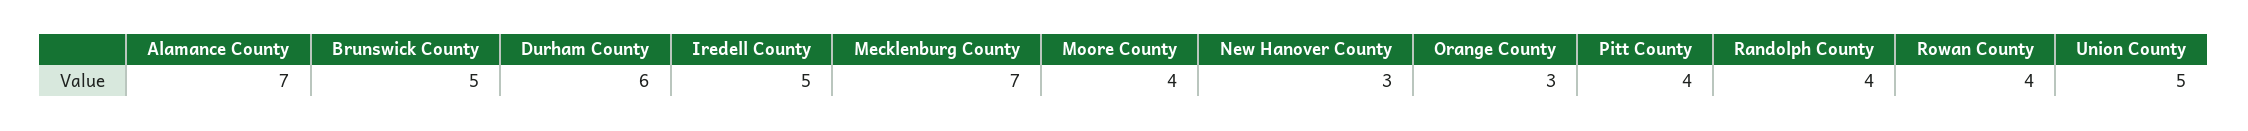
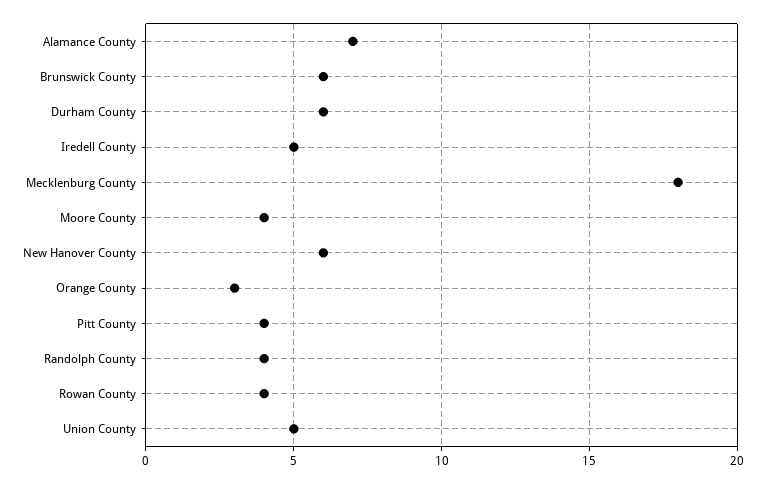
Brunswick County: 5 -> 6
Mecklenburg County: 7 -> 18
New Hanover County: 3 -> 6

